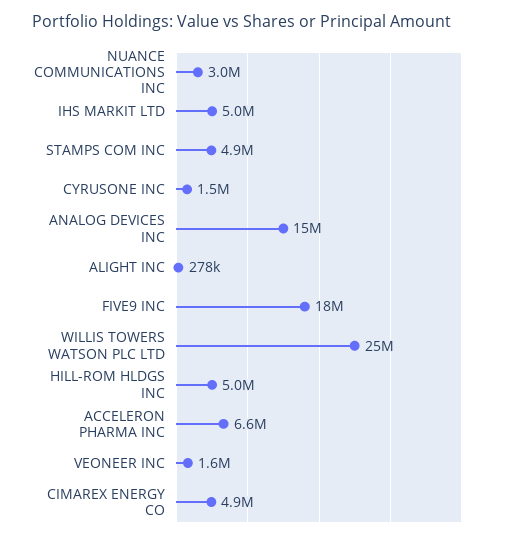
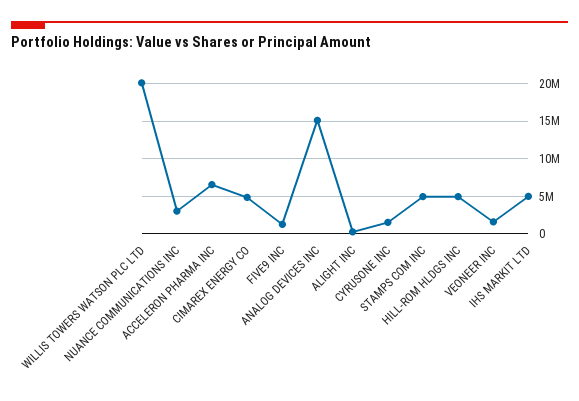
FIVE9 INC: 18000000 -> 1000000
WILLIS TOWERS WATSON PLC LTD: 25000000 -> 20000000

